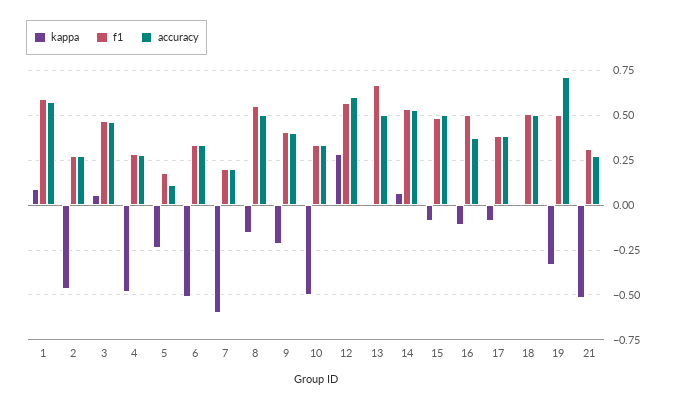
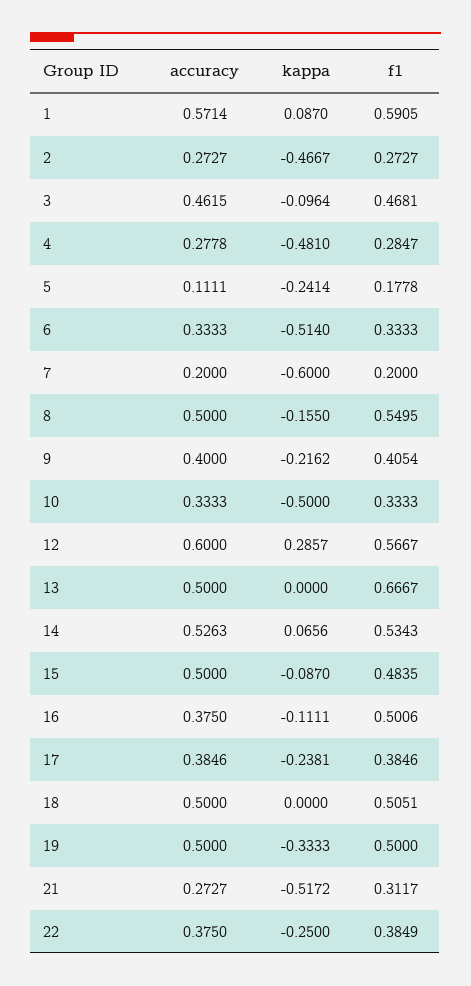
kappa, 3: 0.05 -> -0.0964
kappa, 17: -0.1 -> -0.2381
accuracy, 19: 0.7 -> 0.5
accuracy, 22: none -> 0.375
kappa, 22: none -> -0.25
f1, 22: none -> 0.3849

